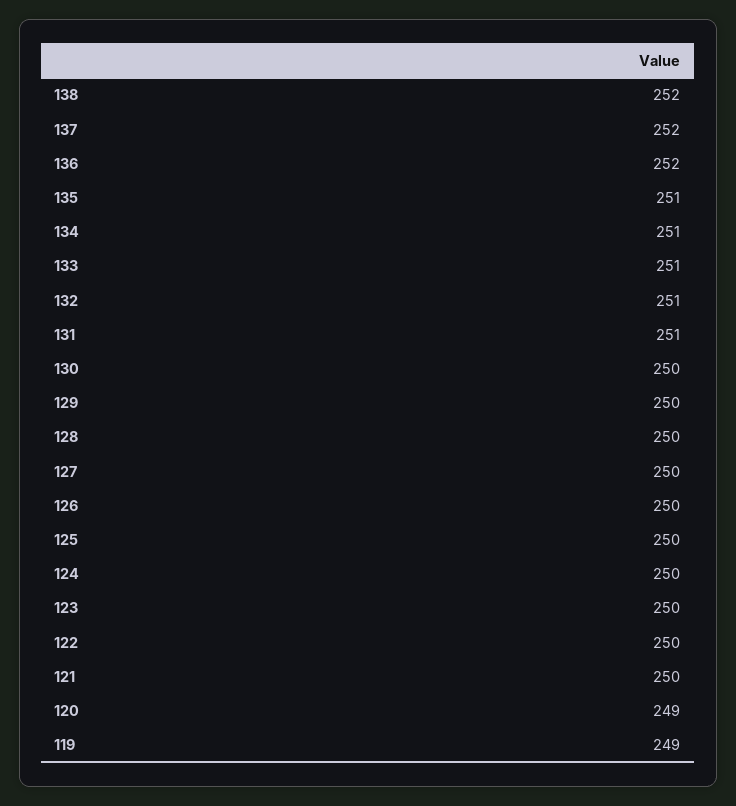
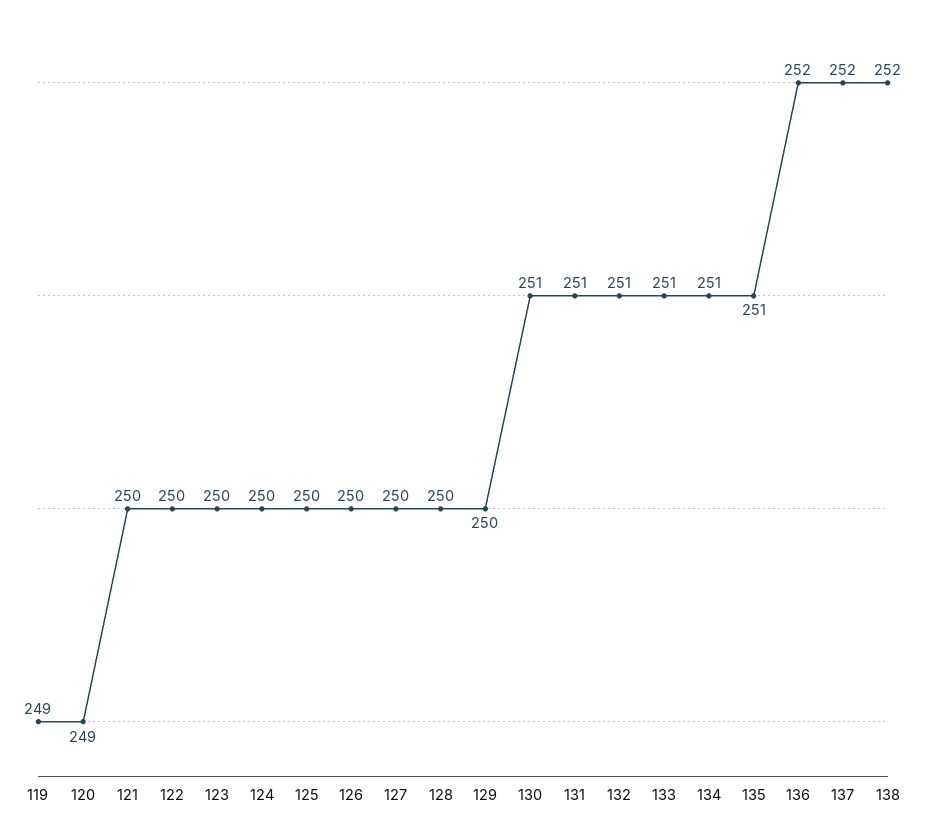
130: 250 -> 251

